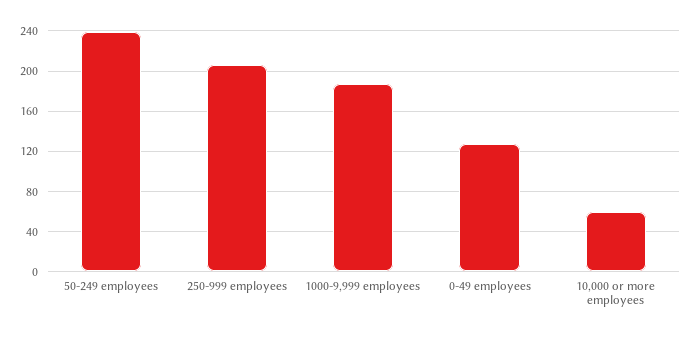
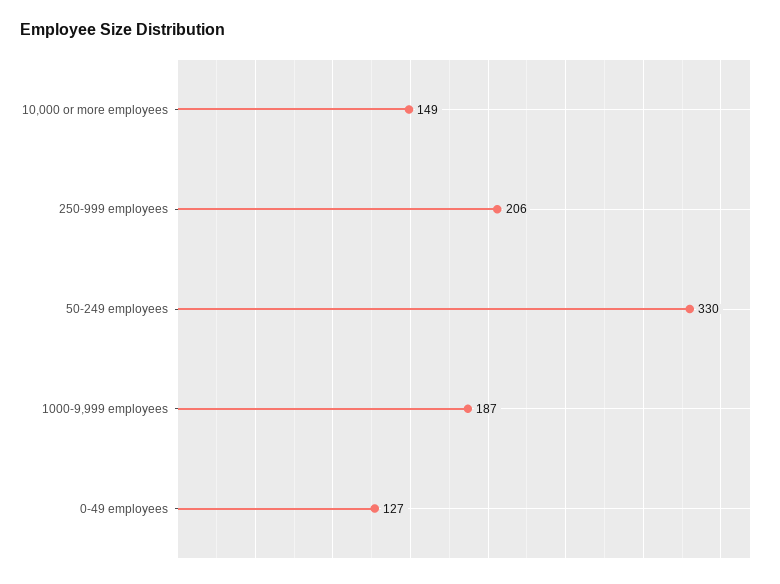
50-249 employees: 240 -> 330
10,000 or more employees: 60 -> 149

